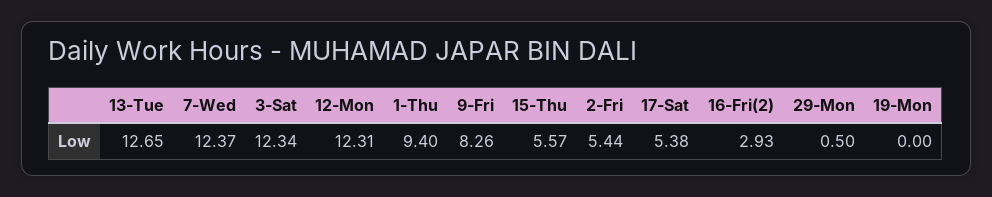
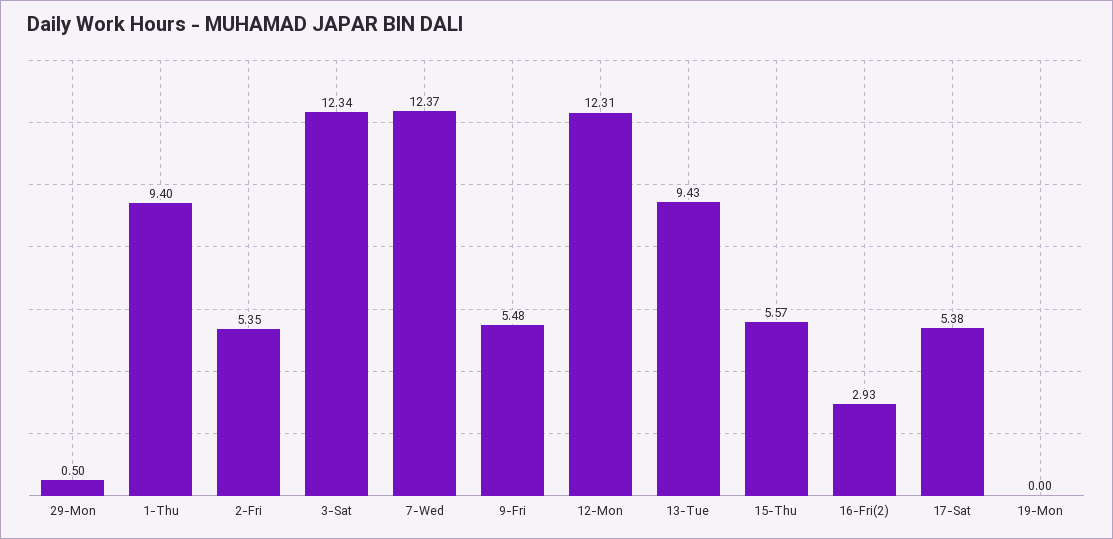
13-Tue: 12.65 -> 9.43
9-Fri: 8.26 -> 5.48
2-Fri: 5.44 -> 5.35

